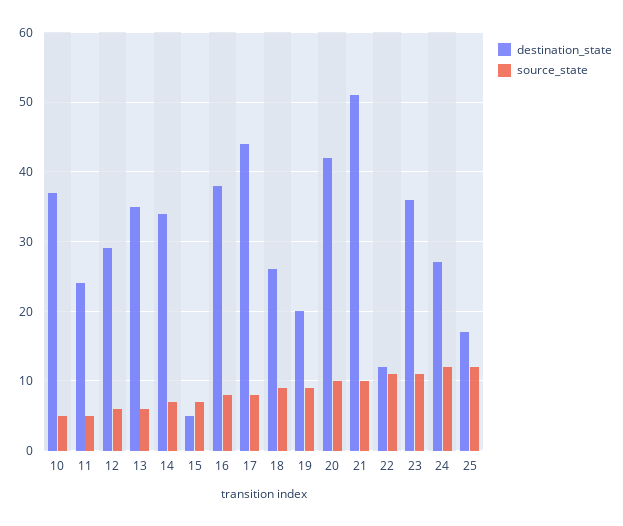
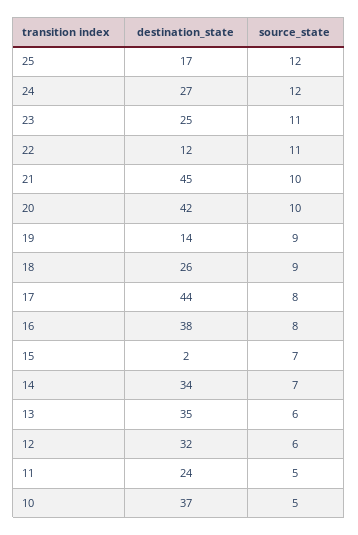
destination_state, 12: 29 -> 32
destination_state, 15: 5 -> 2
destination_state, 19: 20 -> 14
destination_state, 21: 51 -> 45
destination_state, 23: 36 -> 25

